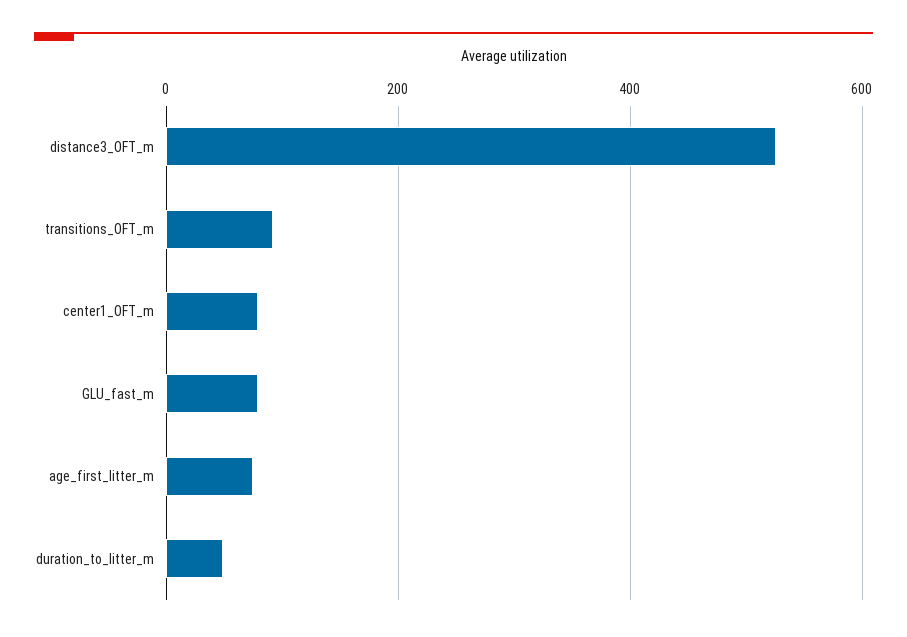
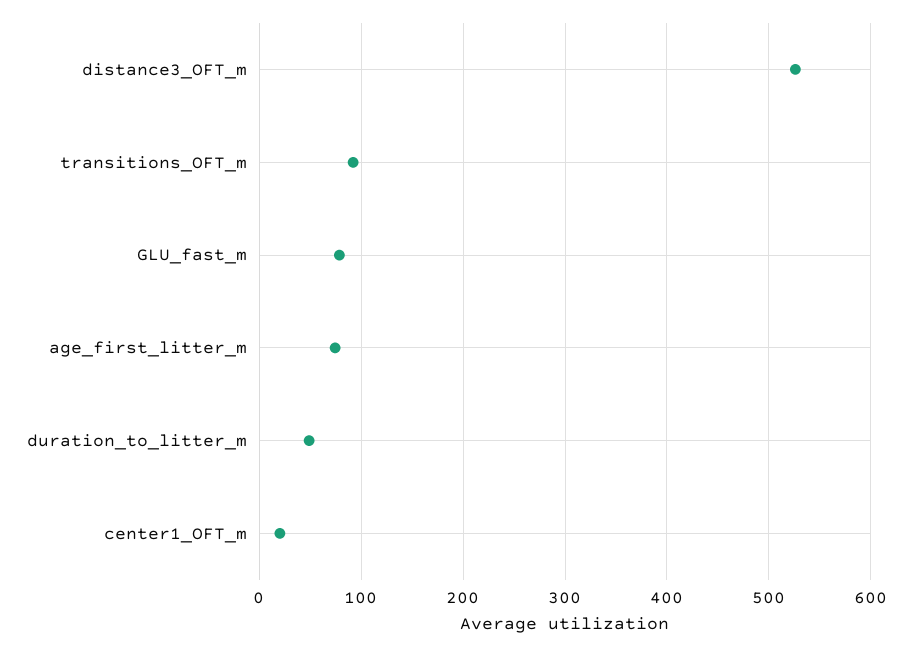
center1_OFT_m: 80 -> 20

